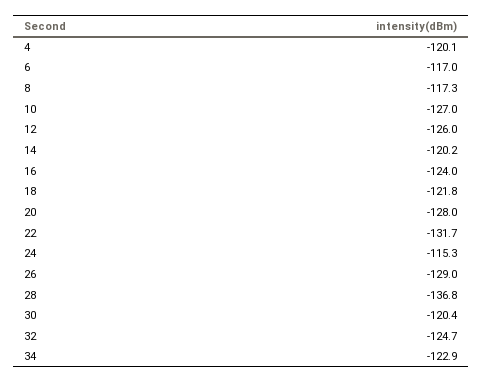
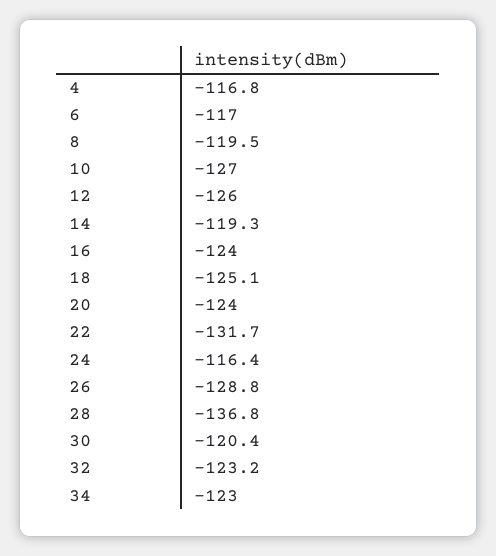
4: -120.1 -> -116.8
8: -117.3 -> -119.5
14: -120.2 -> -119.3
18: -121.8 -> -125.1
20: -128 -> -124
24: -115.3 -> -116.4
26: -129 -> -128.8
32: -124.7 -> -123.2
34: -122.9 -> -123

